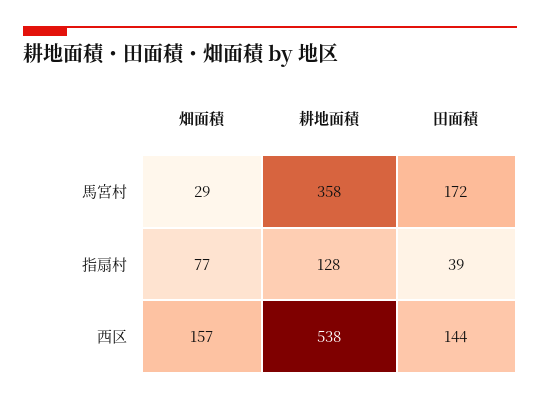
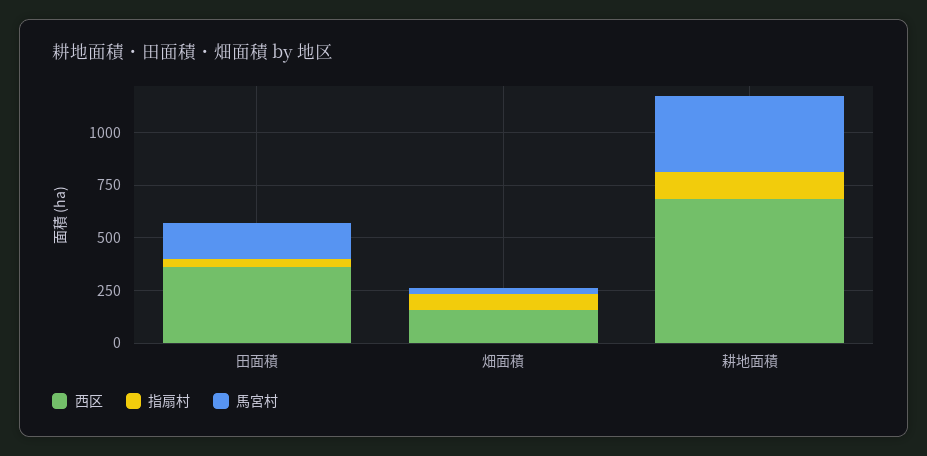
西区, 耕地面積: 538 -> 700
西区, 田面積: 144 -> 350

